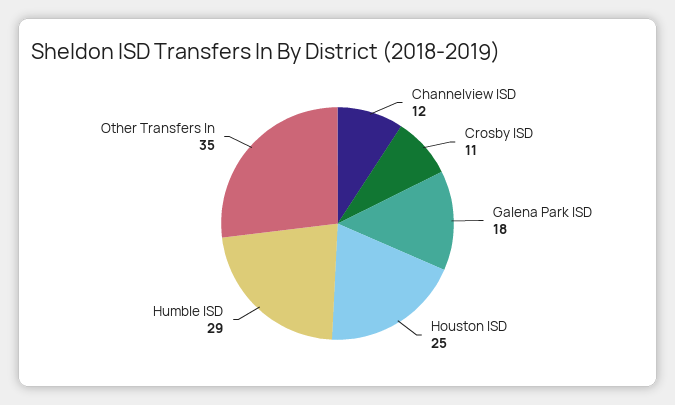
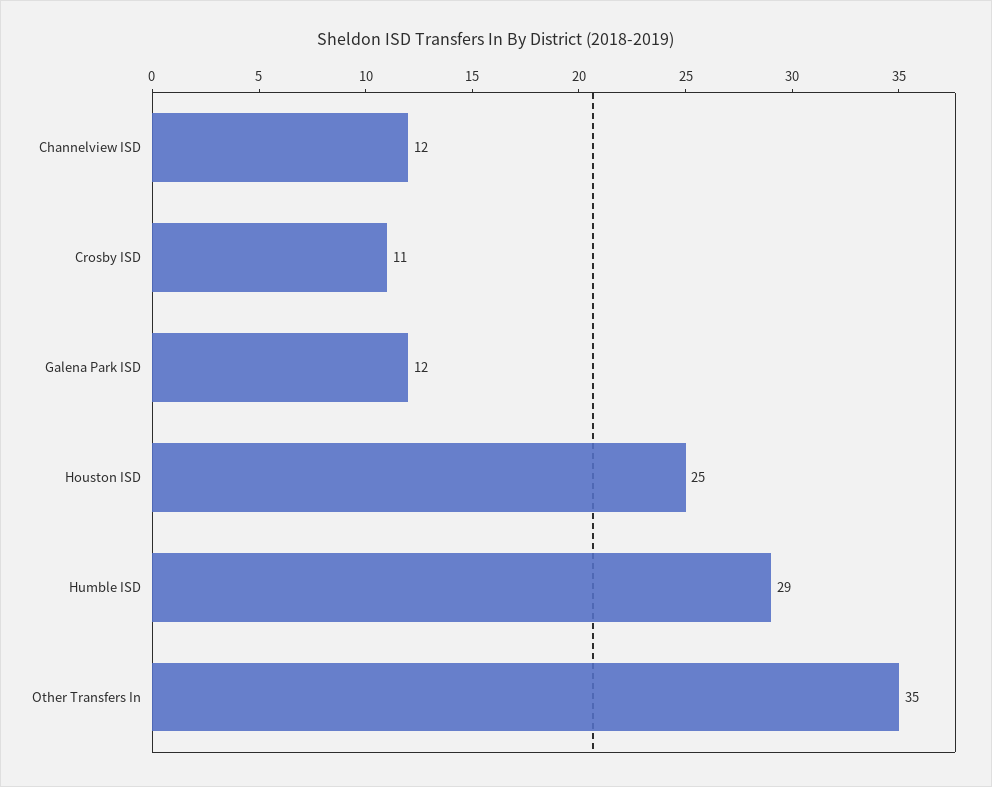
Galena Park ISD: 18 -> 12

